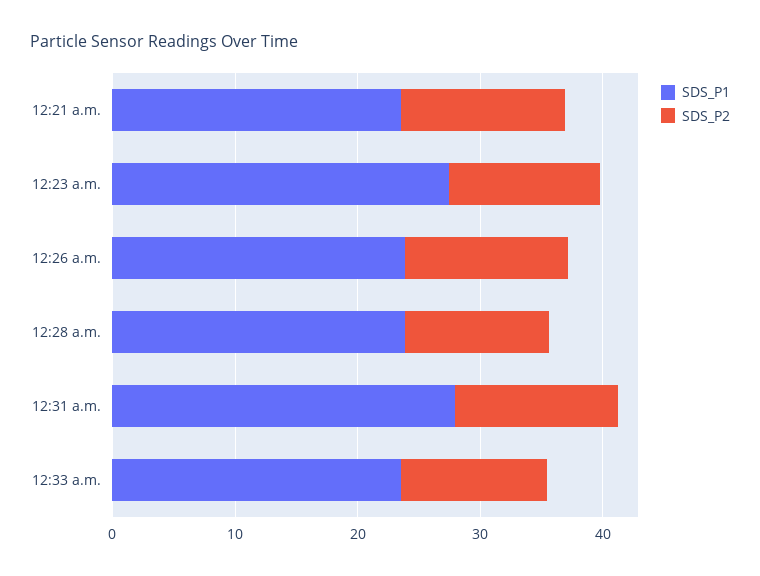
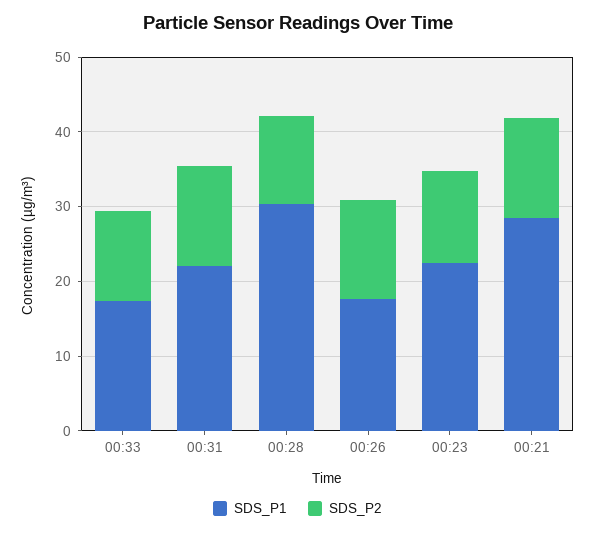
SDS_P1, 12:21 a.m.: 24 -> 28
SDS_P1, 12:23 a.m.: 28 -> 22
SDS_P1, 12:26 a.m.: 24 -> 18
SDS_P1, 12:28 a.m.: 24 -> 30
SDS_P1, 12:31 a.m.: 28 -> 22
SDS_P1, 12:33 a.m.: 24 -> 18

